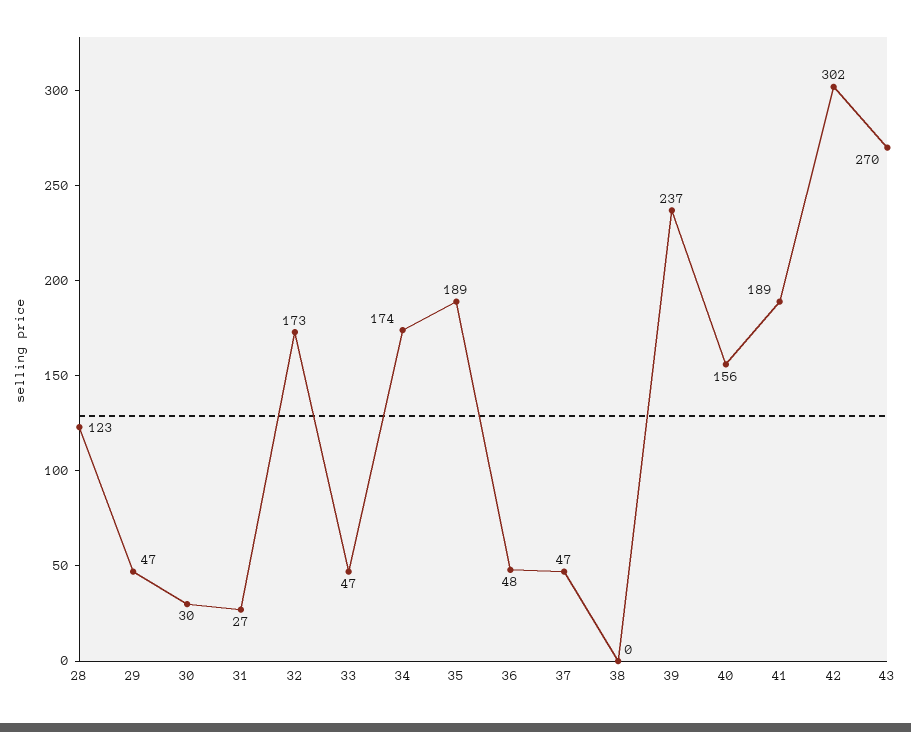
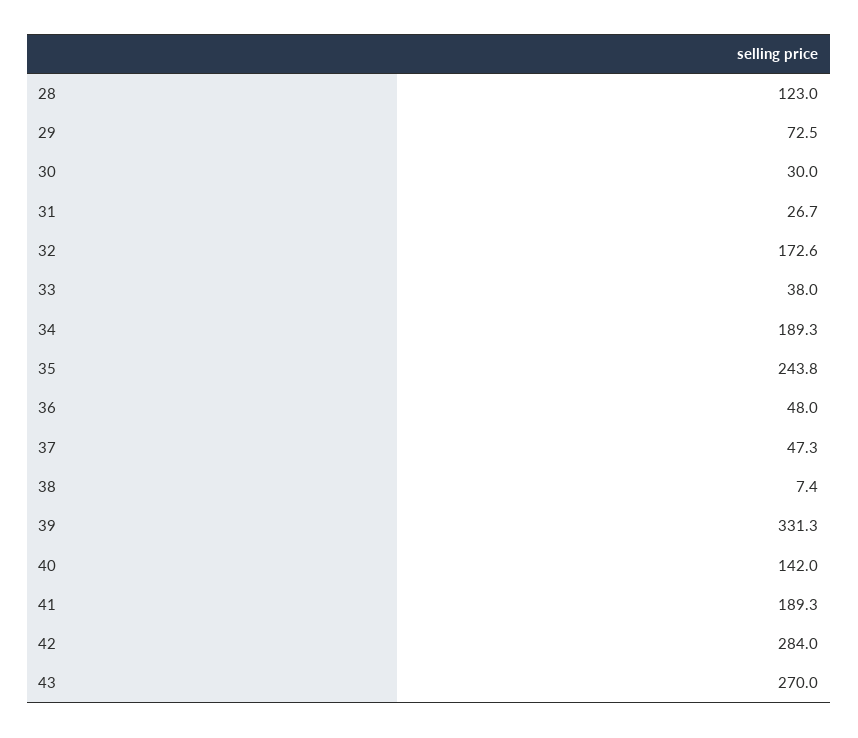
29: 47 -> 72.5
33: 47 -> 38
34: 174 -> 189.3
35: 189 -> 243.8
38: 0 -> 7.4
39: 237 -> 331.3
40: 156 -> 142
42: 302 -> 284

